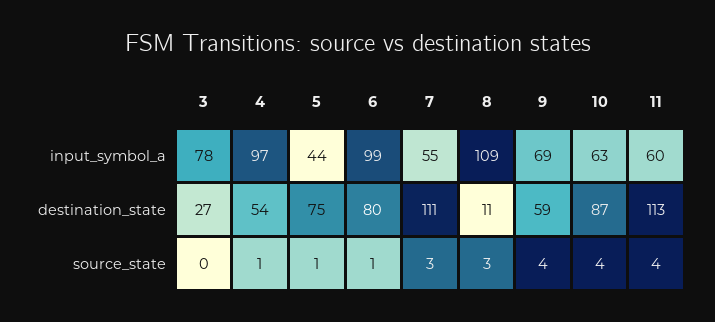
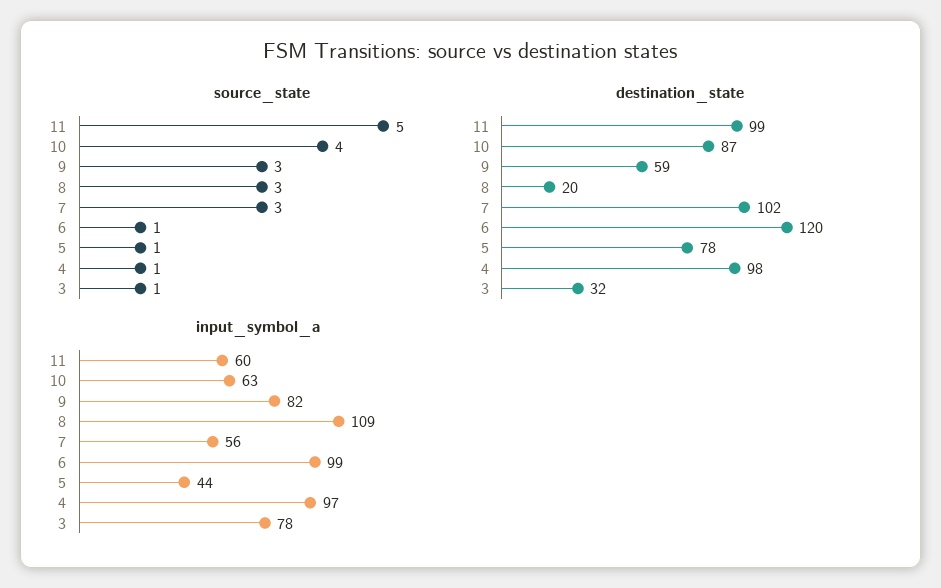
input_symbol_a, 7: 55 -> 56
input_symbol_a, 9: 69 -> 82
destination_state, 3: 27 -> 32
destination_state, 4: 54 -> 98
destination_state, 5: 75 -> 78
destination_state, 6: 80 -> 120
destination_state, 7: 111 -> 102
destination_state, 8: 11 -> 20
destination_state, 11: 113 -> 99
source_state, 3: 0 -> 1
source_state, 9: 4 -> 3
source_state, 11: 4 -> 5

